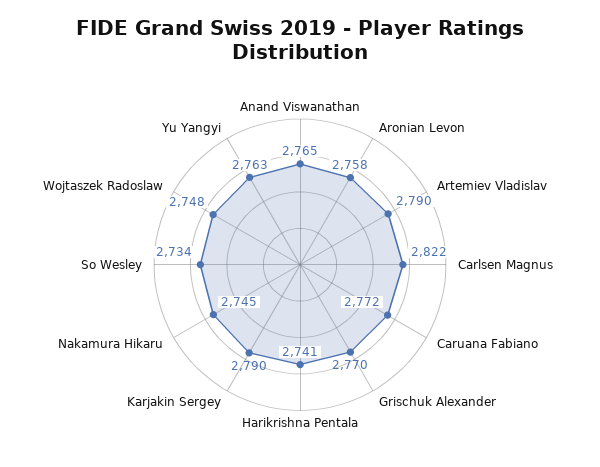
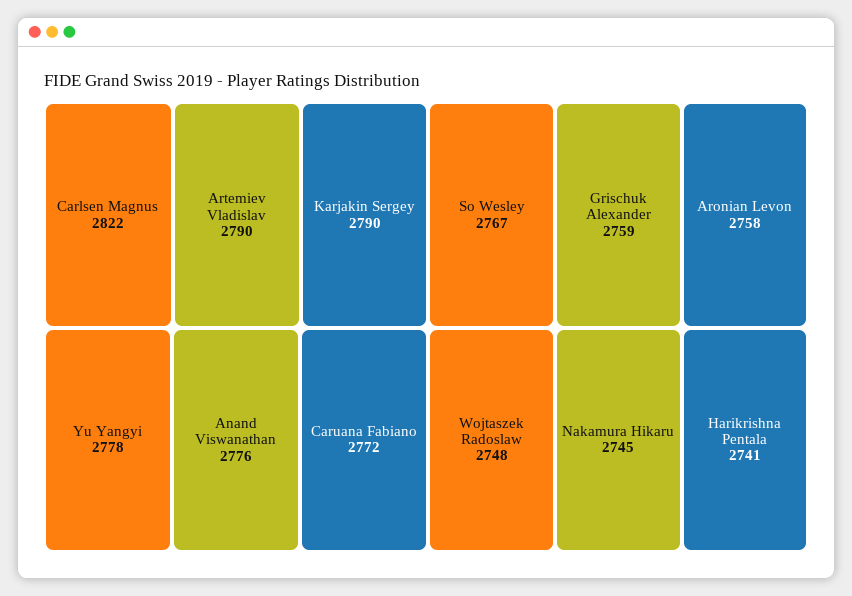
Anand Viswanathan: 2765 -> 2776
Grischuk Alexander: 2770 -> 2759
So Wesley: 2734 -> 2767
Yu Yangyi: 2763 -> 2778

